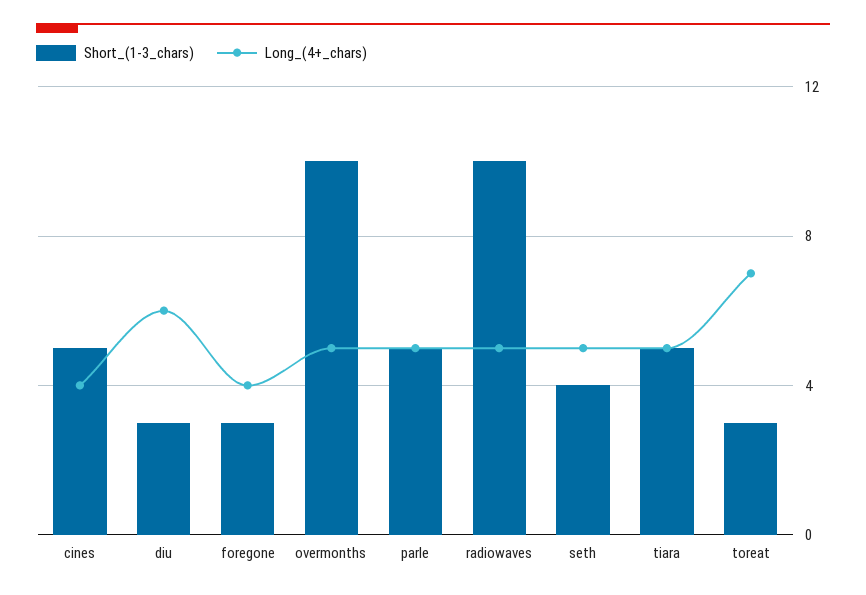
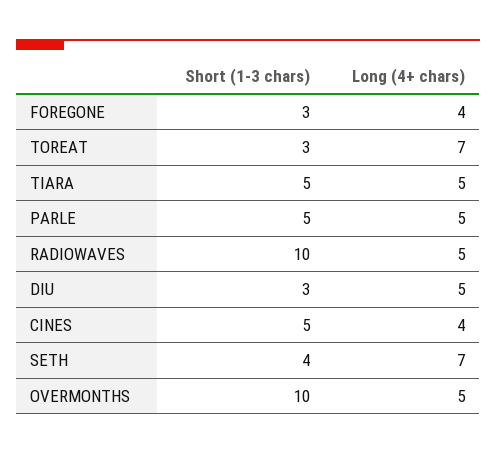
Long_(4+_chars), diu: 6 -> 5
Long_(4+_chars), seth: 5 -> 7

